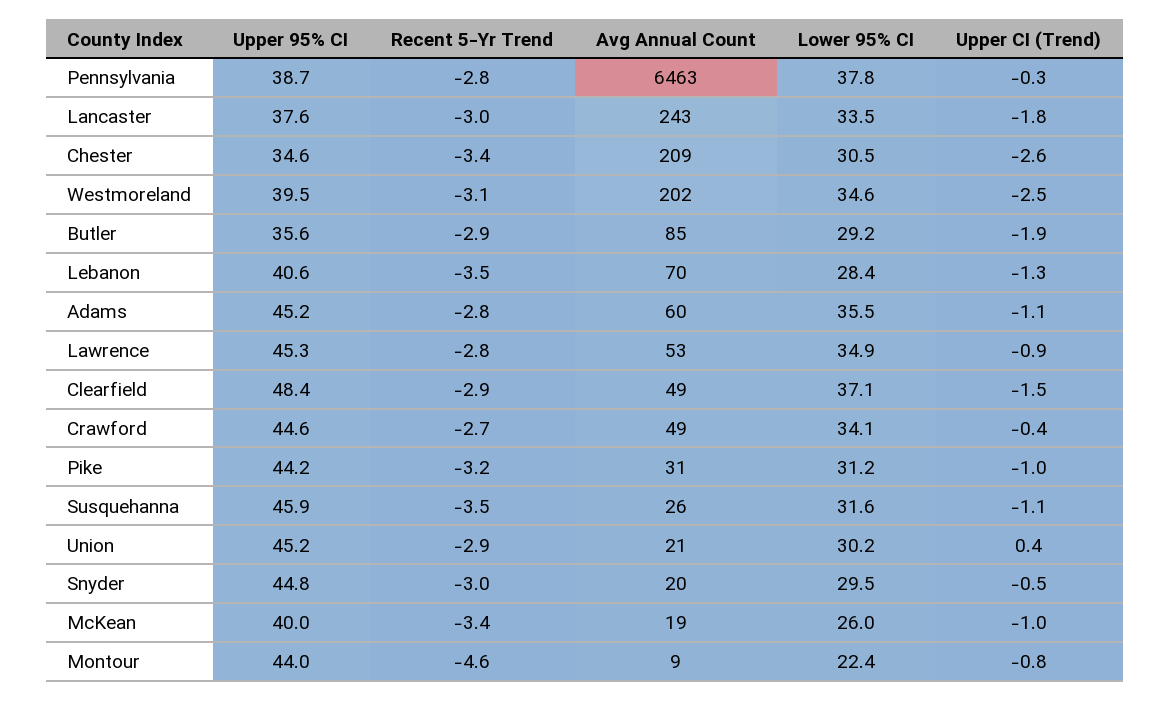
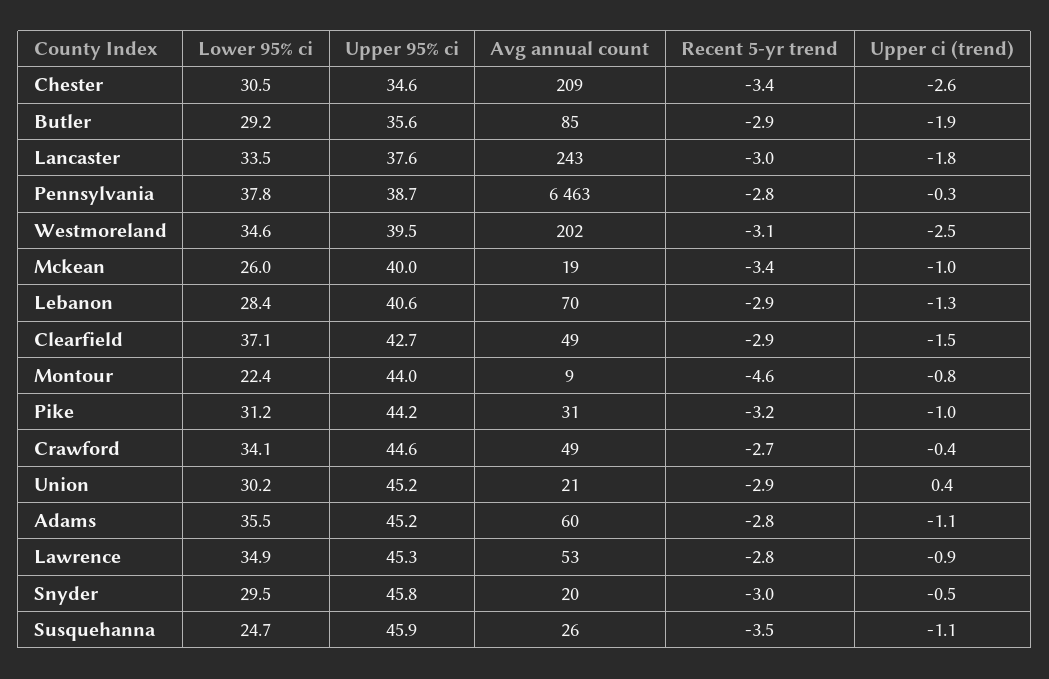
Recent 5-Yr Trend, Lebanon: -3.5 -> -2.9
Upper 95% CI, Clearfield: 48.4 -> 42.7
Lower 95% CI, Susquehanna: 31.6 -> 24.7
Upper 95% CI, Snyder: 44.8 -> 45.8

